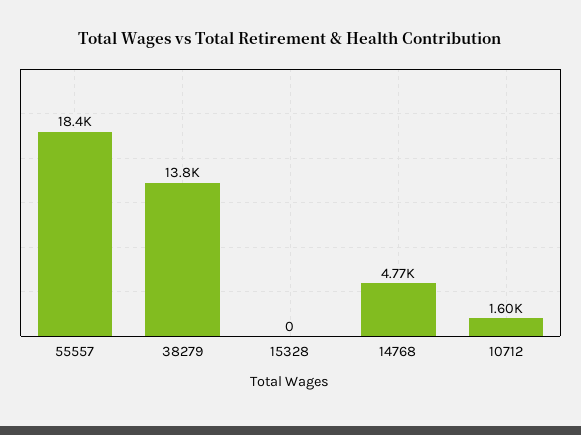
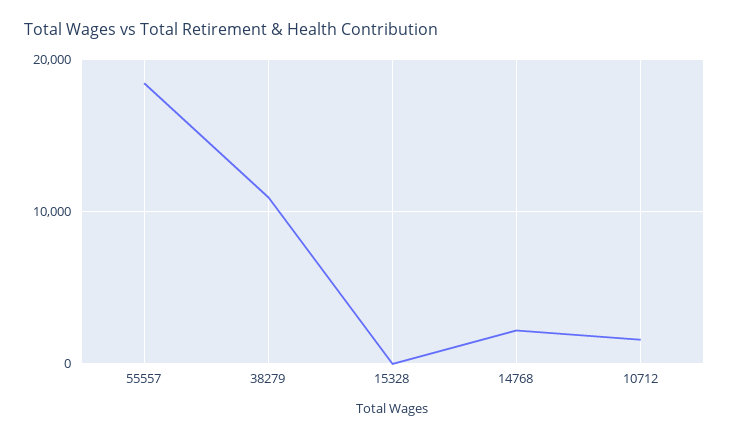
38279: 13800 -> 11000
14768: 4770 -> 2000

